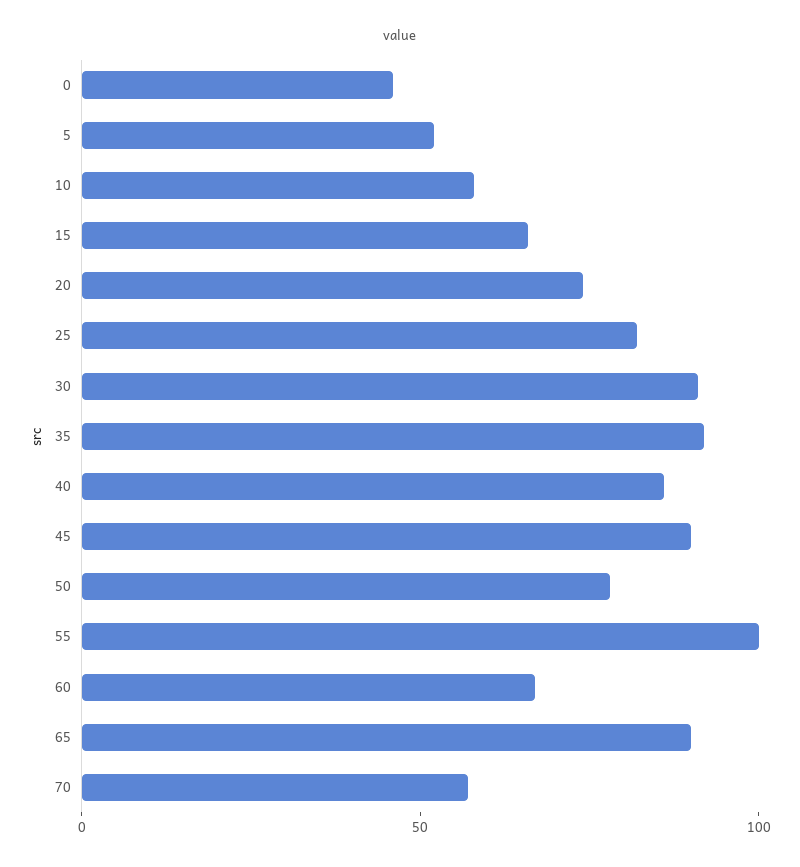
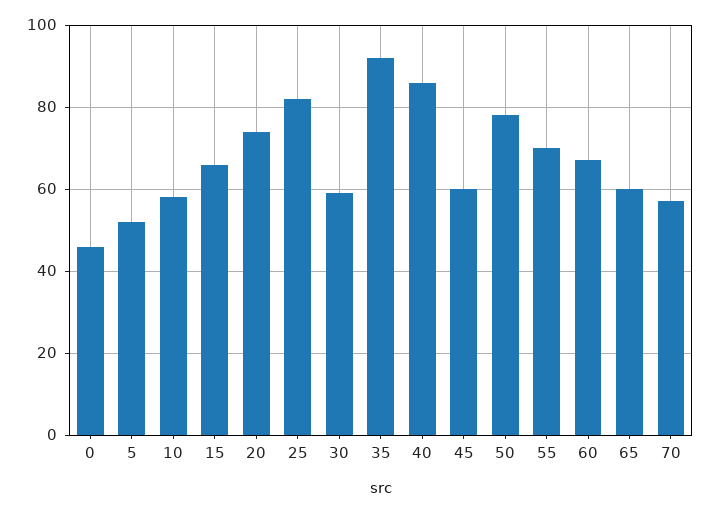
30: 90 -> 60
45: 90 -> 60
55: 100 -> 70
65: 90 -> 60

